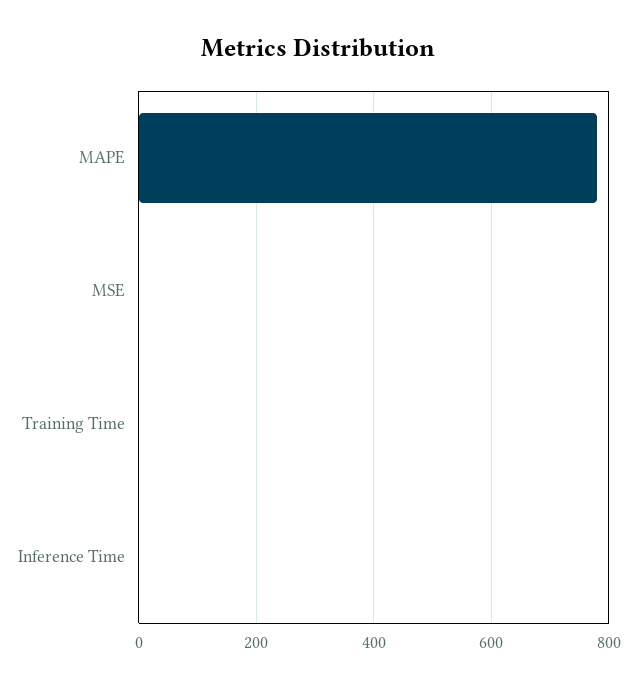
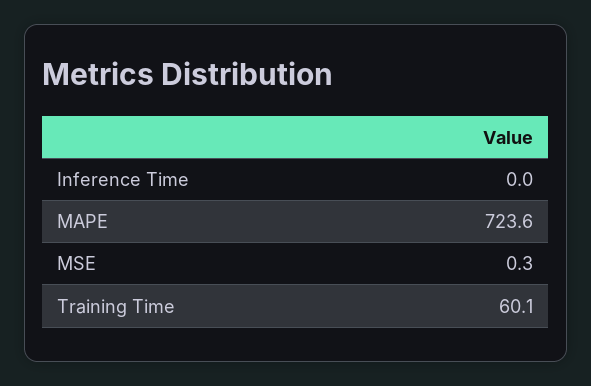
MAPE: 780 -> 723.6
Training Time: 0 -> 60.1

